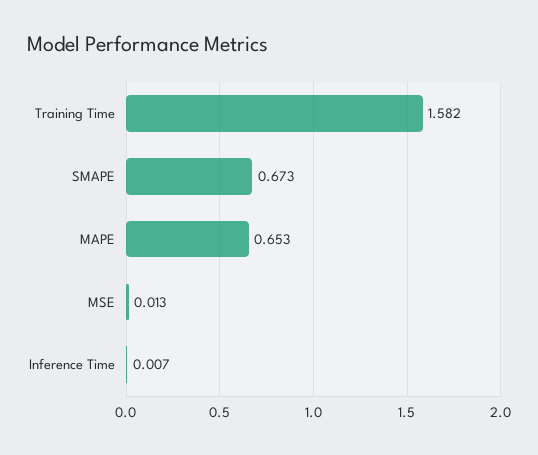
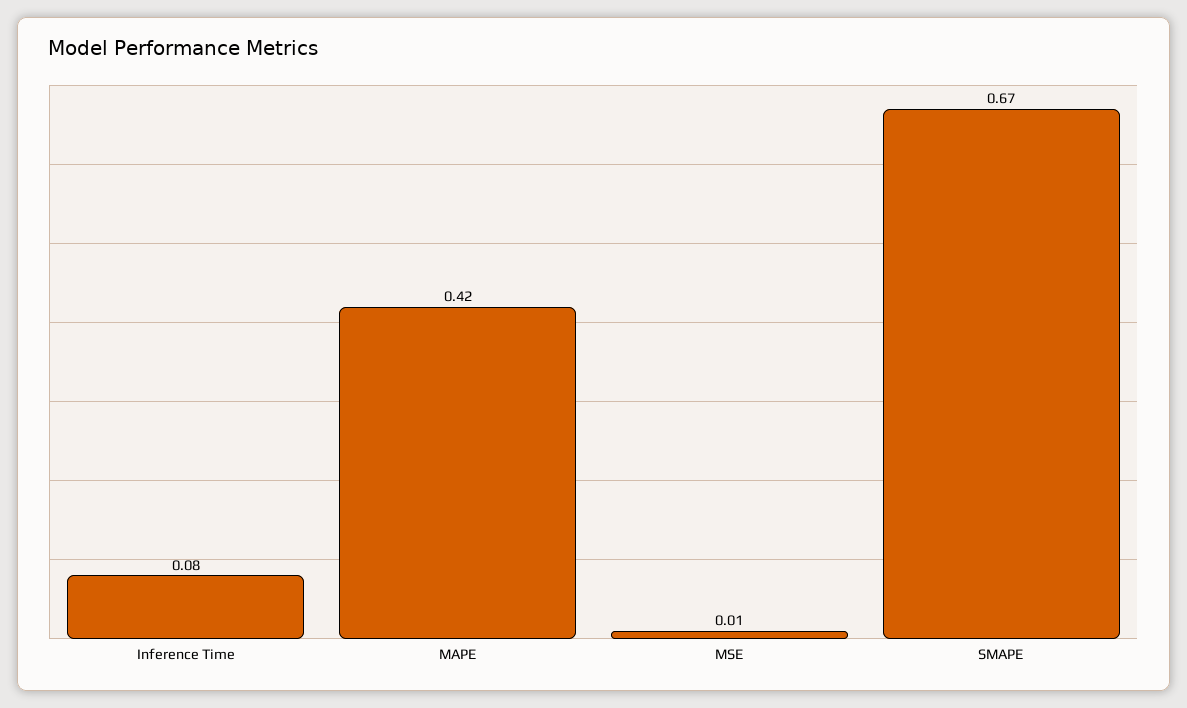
Training Time: 1.582 -> none
MAPE: 0.653 -> 0.42
Inference Time: 0.007 -> 0.08

